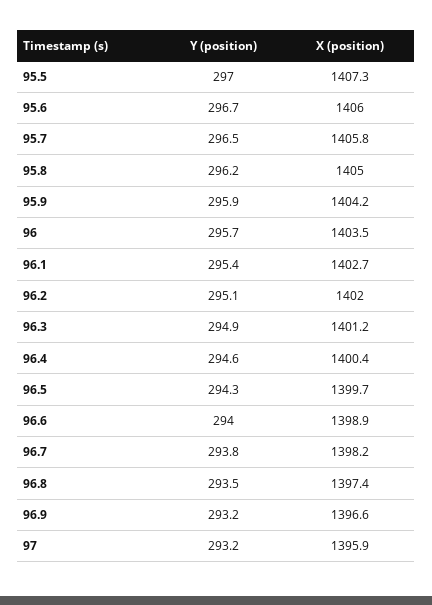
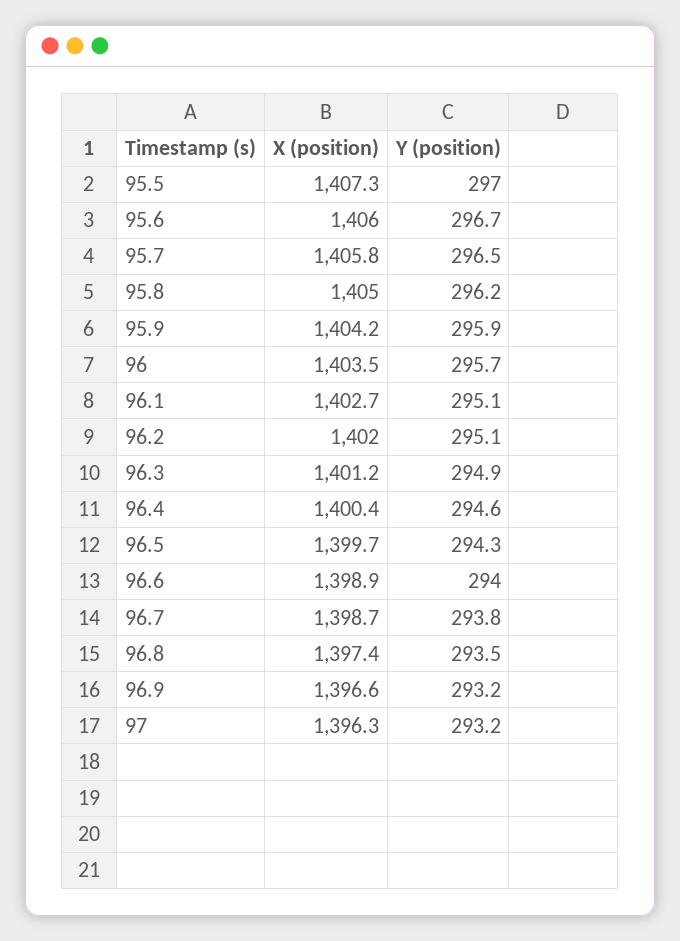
Y (position), 96.1: 295.4 -> 295.1
X (position), 96.7: 1398.2 -> 1398.7
X (position), 97: 1395.9 -> 1396.3

